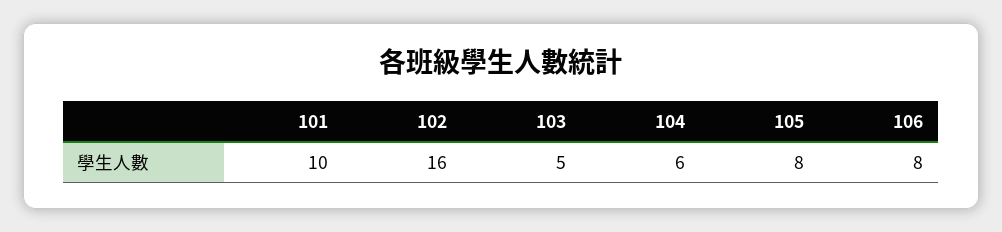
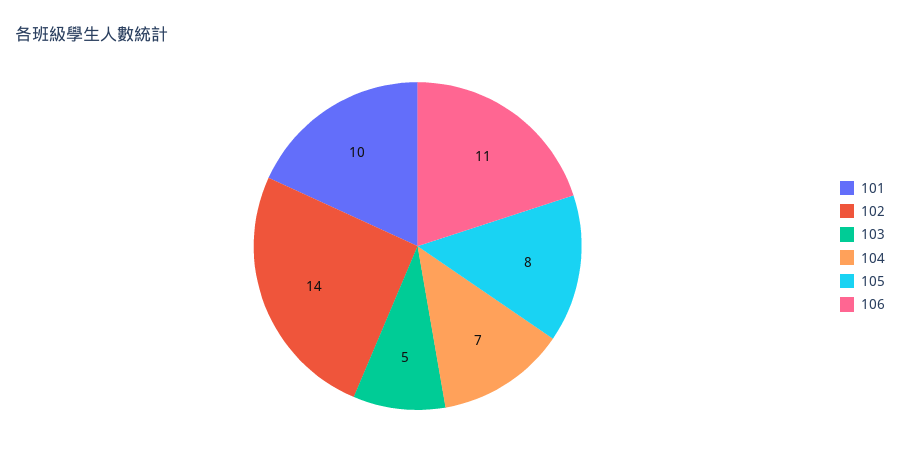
102: 16 -> 14
104: 6 -> 7
106: 8 -> 11

